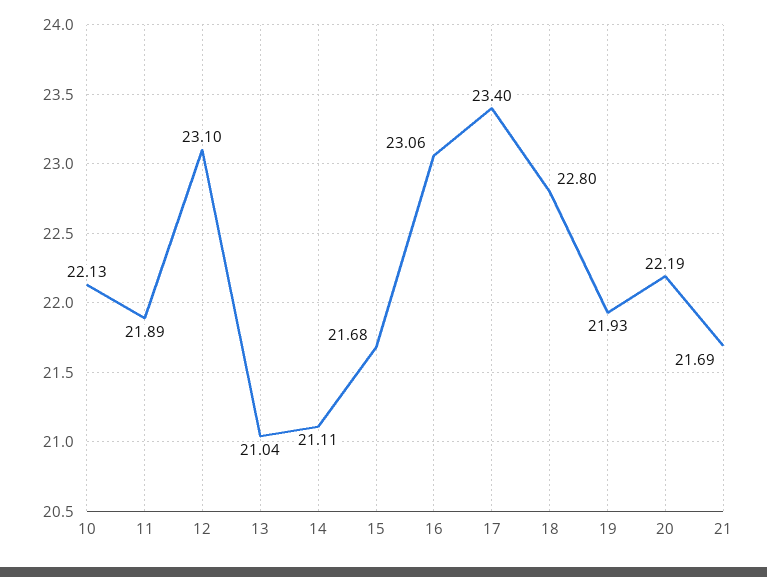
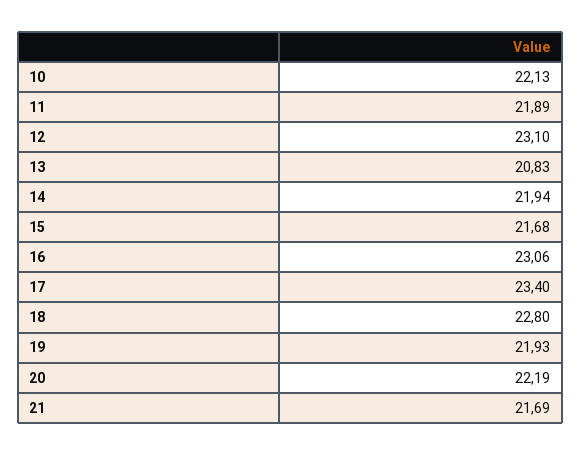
13: 21.04 -> 20.83
14: 21.11 -> 21.94

